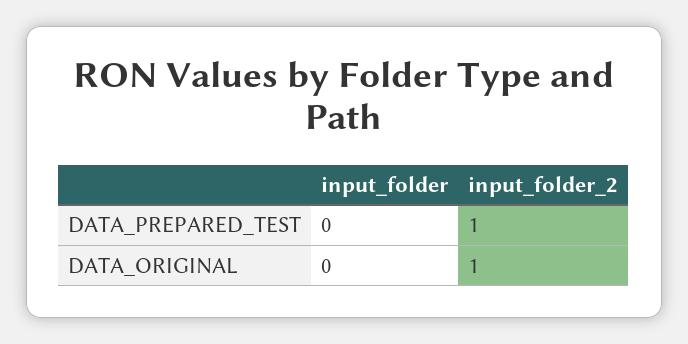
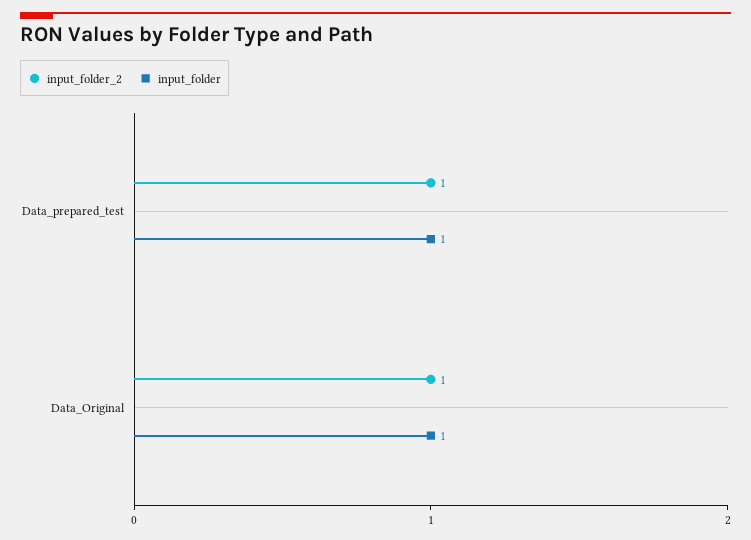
input_folder, DATA_PREPARED_TEST: 0 -> 1
input_folder, DATA_ORIGINAL: 0 -> 1

